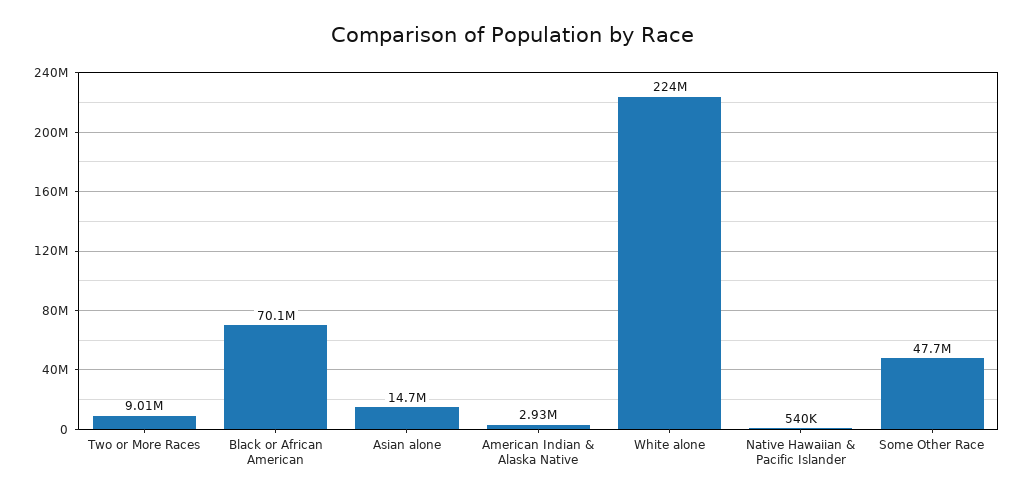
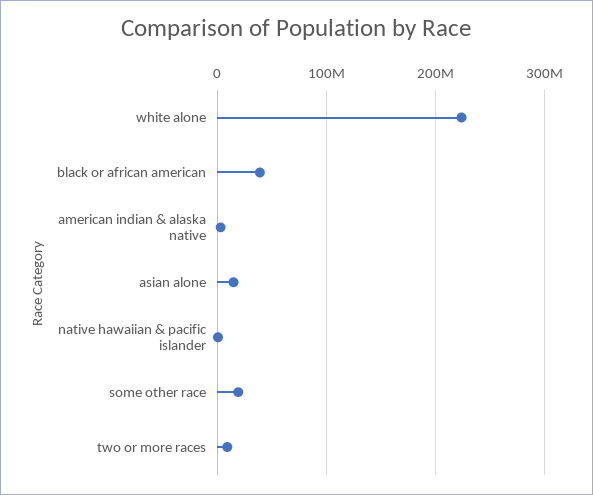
Black or African American: 70100000 -> 40000000
Some Other Race: 47700000 -> 20000000

